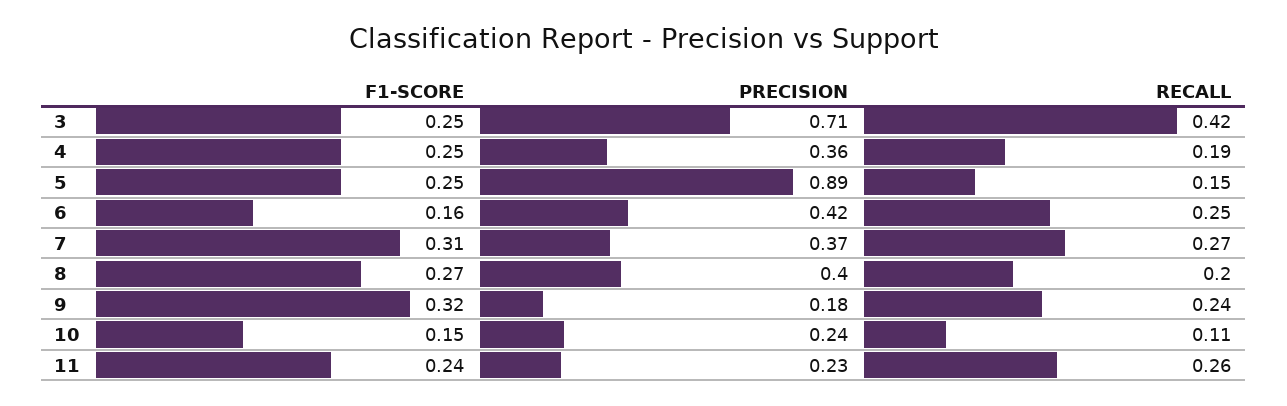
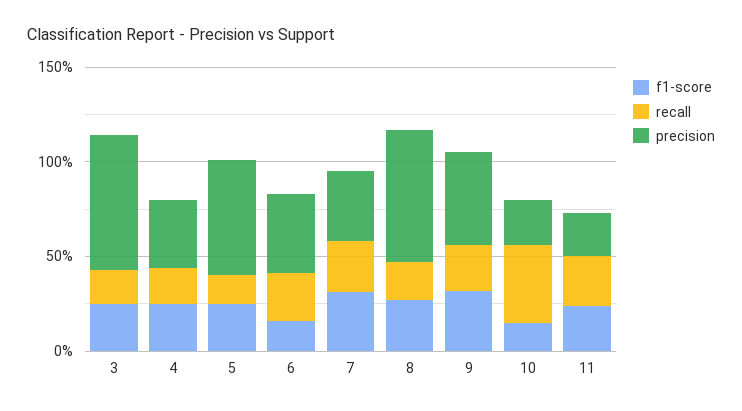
RECALL, 3: 0.42 -> 0.2
PRECISION, 5: 0.89 -> 0.6
PRECISION, 8: 0.4 -> 0.7
PRECISION, 9: 0.18 -> 0.5
RECALL, 10: 0.11 -> 0.4

